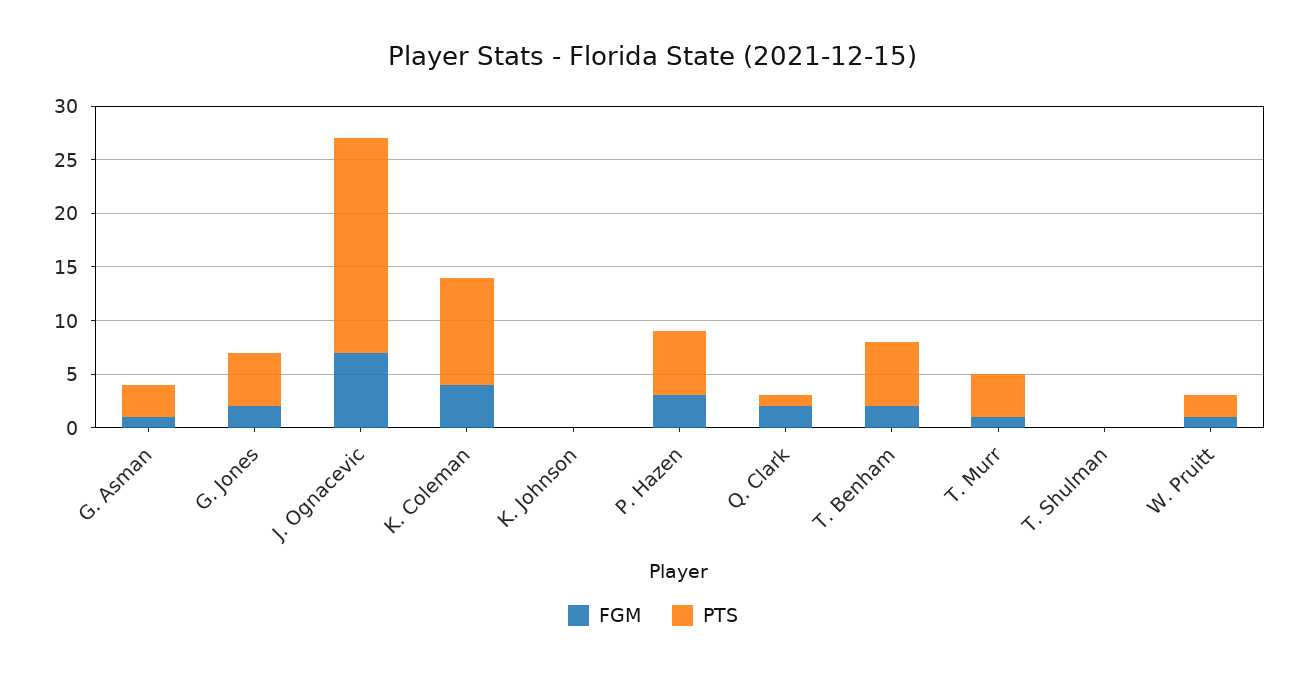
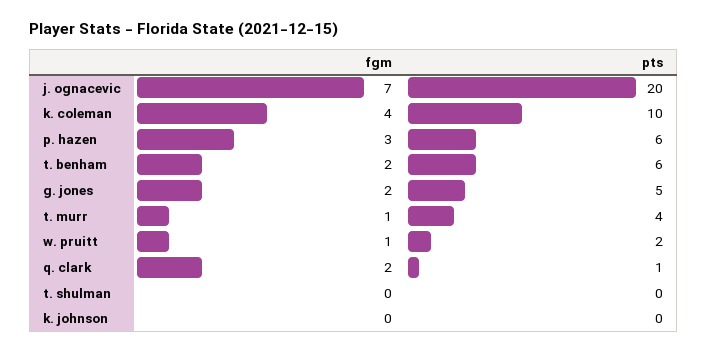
FGM, G. Asman: 1 -> none
PTS, G. Asman: 3 -> none

